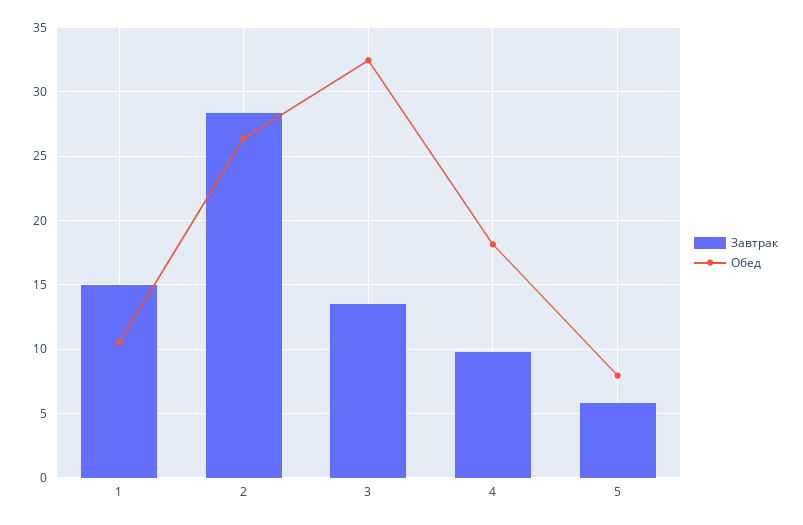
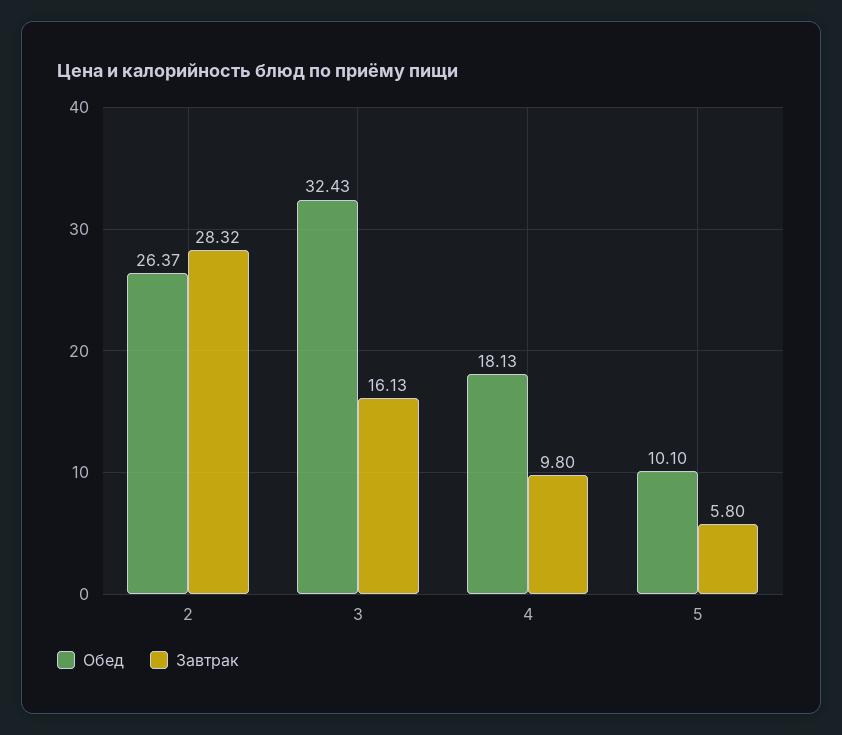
Завтрак, 1: 15 -> none
Обед, 1: 10.5 -> none
Завтрак, 3: 13.5 -> 16.13
Обед, 5: 8 -> 10.1

